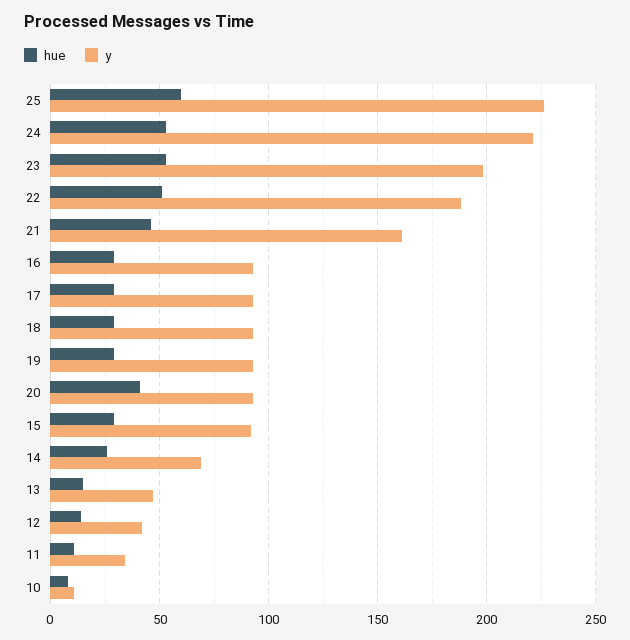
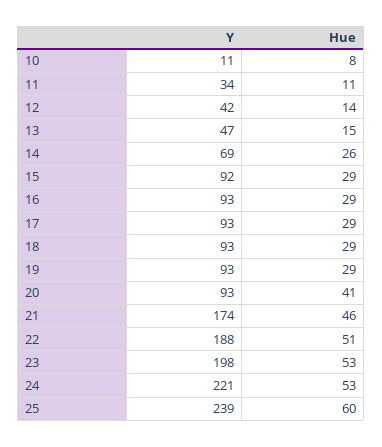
y, 25: 225 -> 239
y, 21: 160 -> 174

